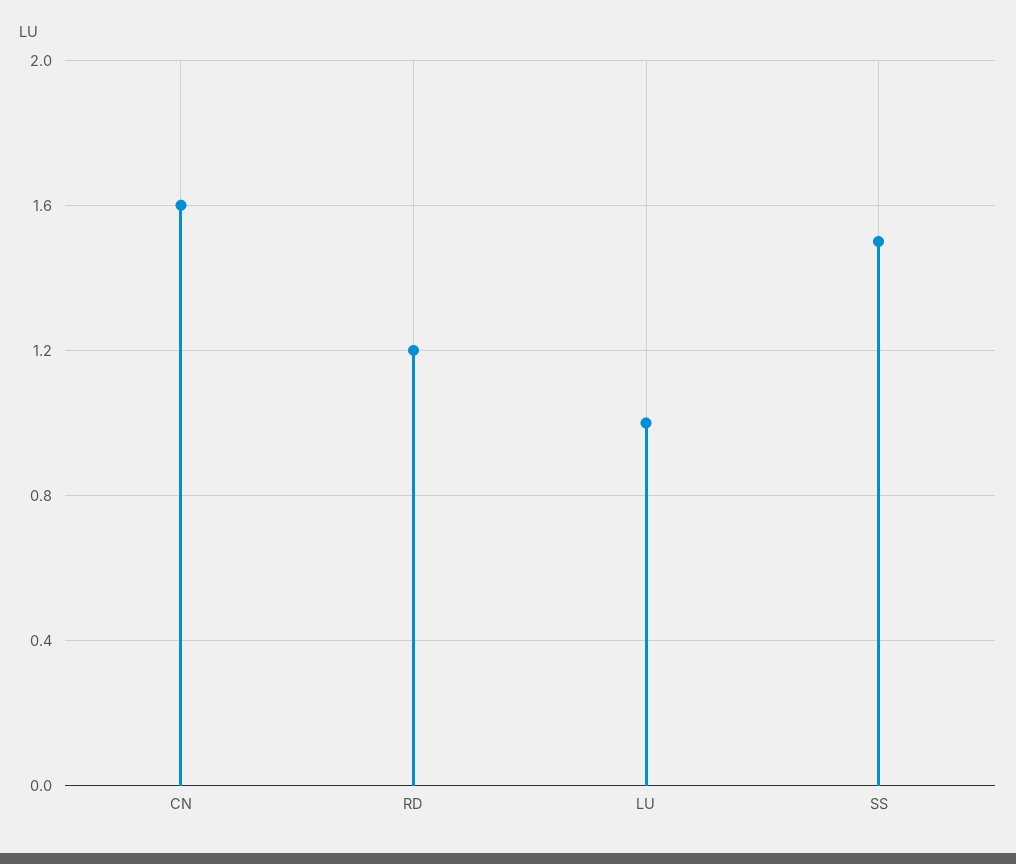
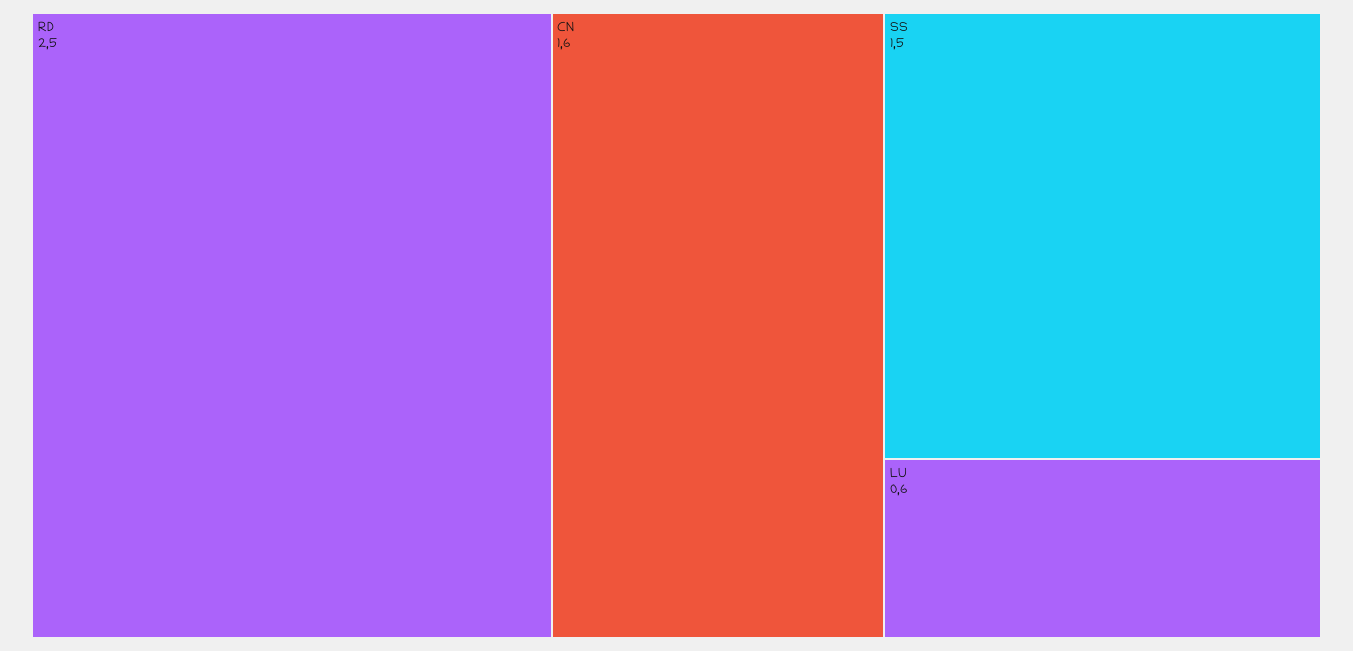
RD: 1.2 -> 2.5
LU: 1 -> 0.6

